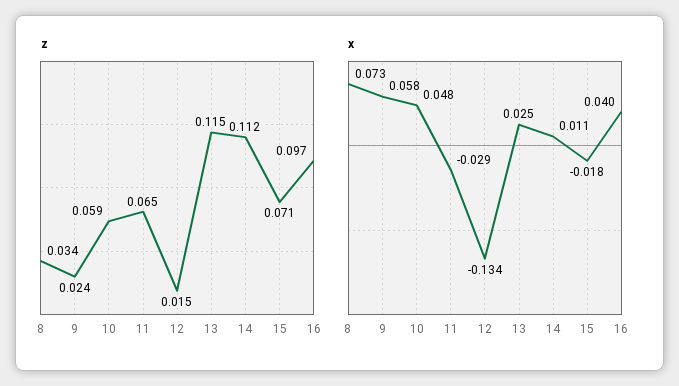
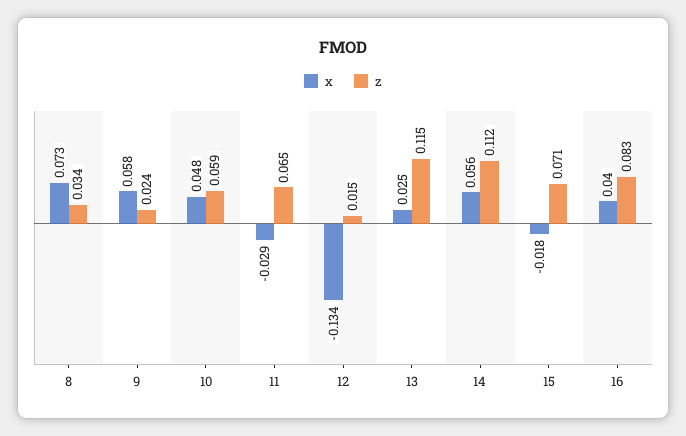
z, 16: 0.097 -> 0.083
x, 14: 0.011 -> 0.056

